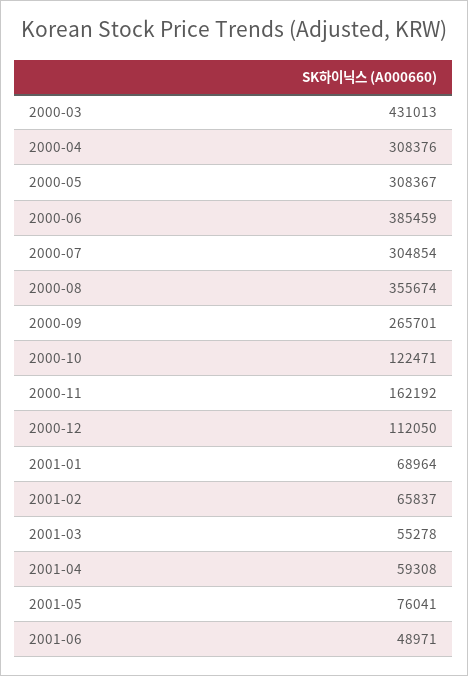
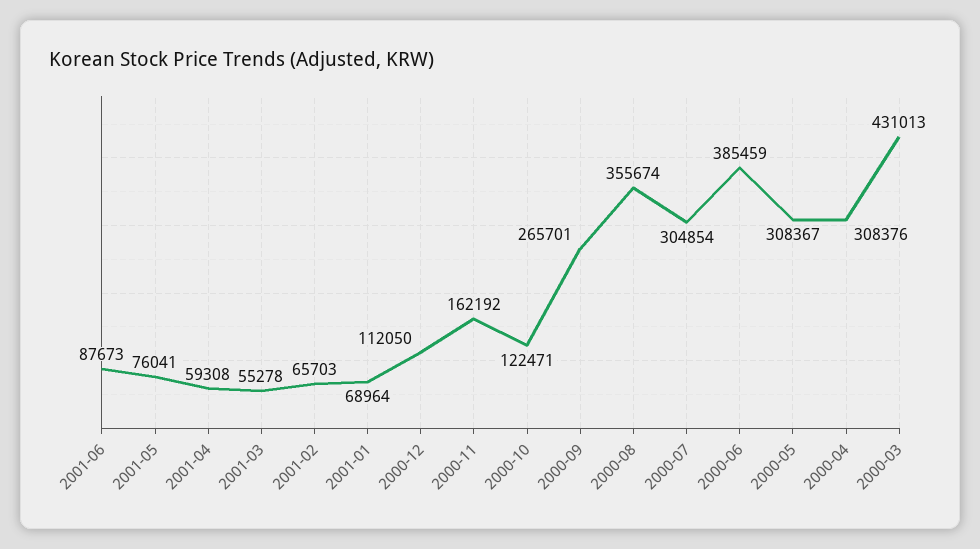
2001-02: 65837 -> 65703
2001-06: 48971 -> 87673

